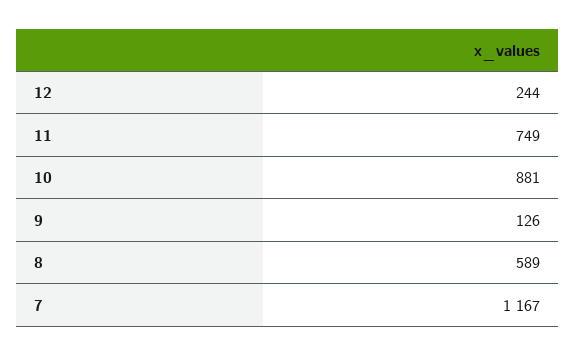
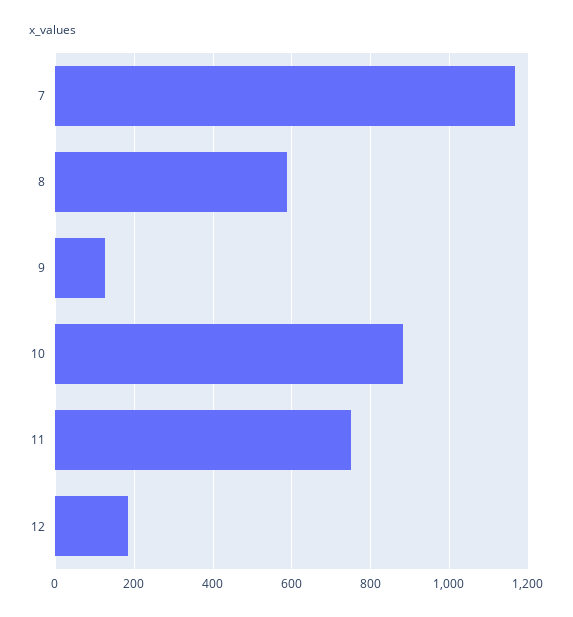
12: 244 -> 180

